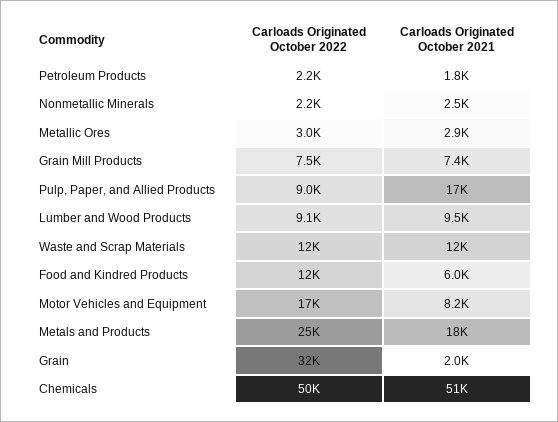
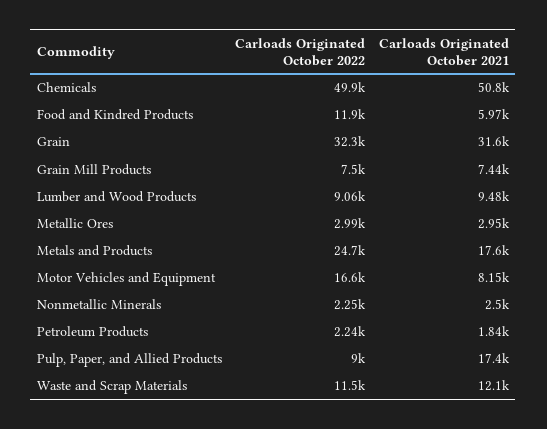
Carloads Originated October 2021, Grain: 2000 -> 31600

